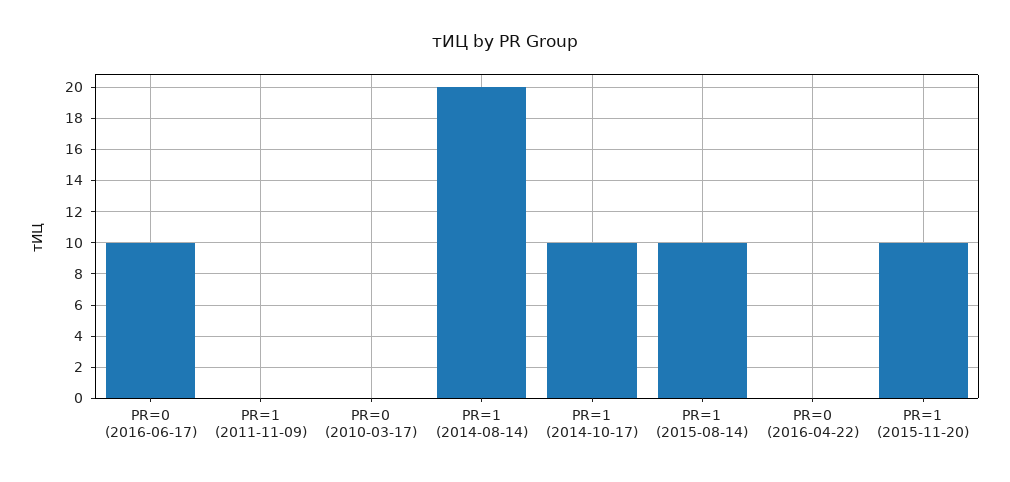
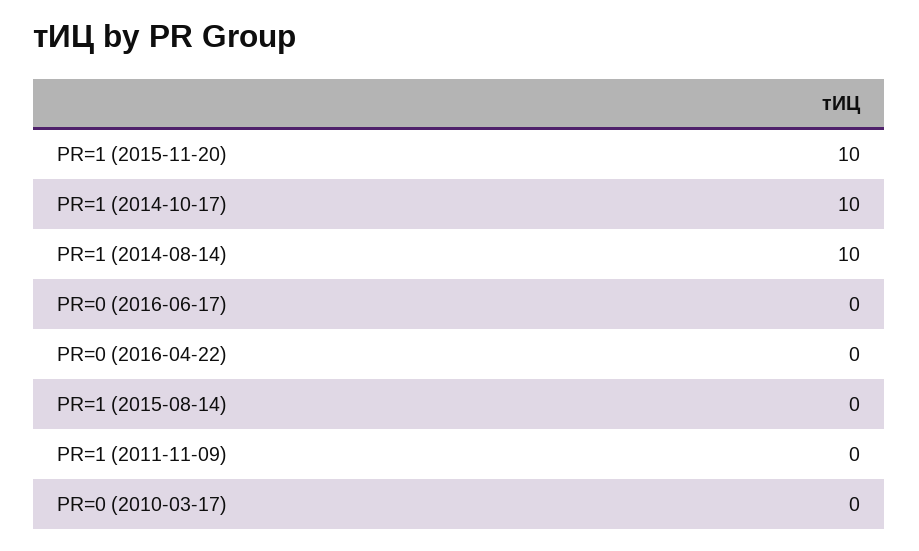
PR=0 (2016-06-17): 10 -> 0
PR=1 (2014-08-14): 20 -> 10
PR=1 (2015-08-14): 10 -> 0

